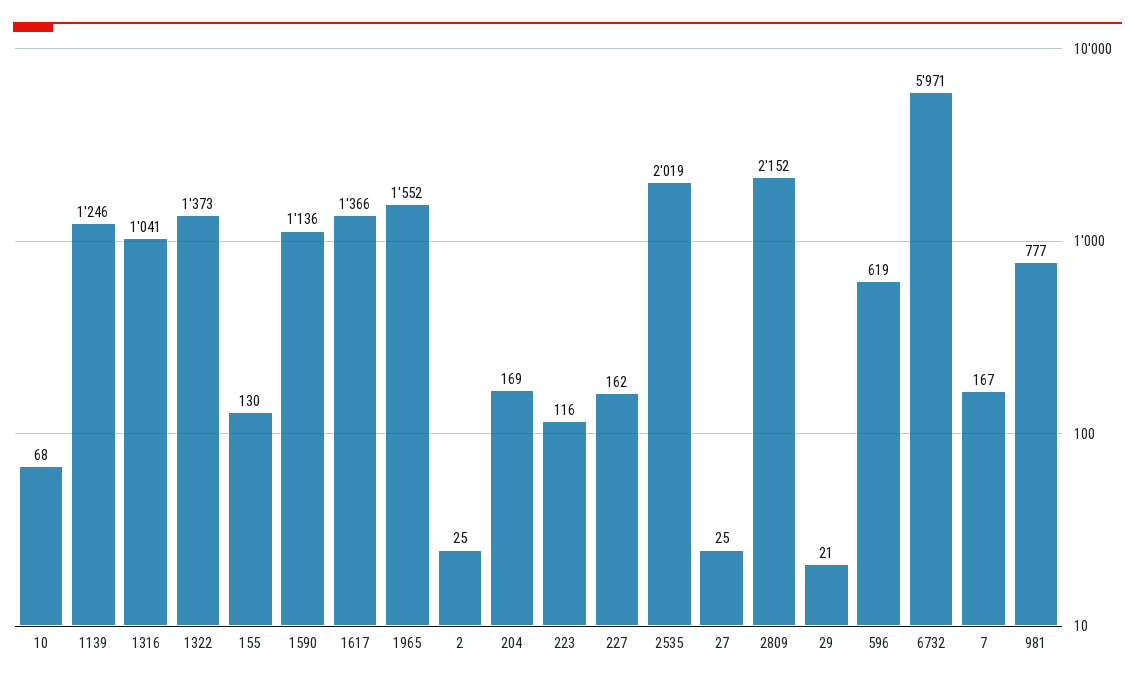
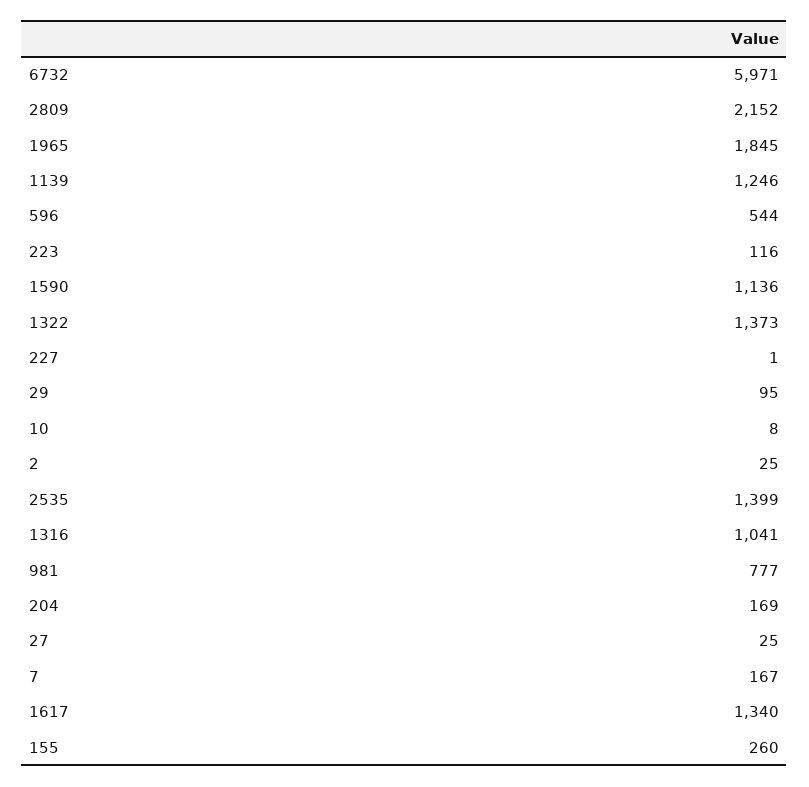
10: 68 -> 8
155: 130 -> 260
1617: 1366 -> 1340
1965: 1552 -> 1845
227: 162 -> 1
2535: 2019 -> 1399
29: 21 -> 95
596: 619 -> 544

